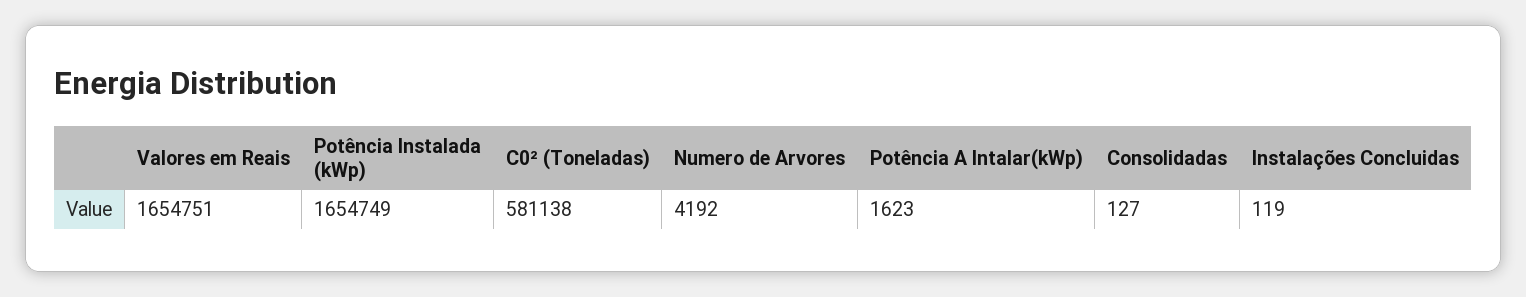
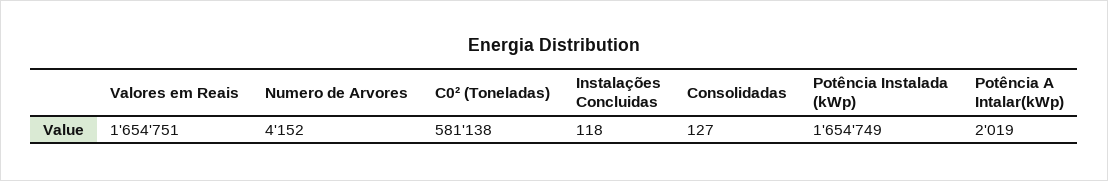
Numero de Arvores: 4192 -> 4152
Potência A Intalar(kWp): 1623 -> 2019
Instalações Concluidas: 119 -> 118

